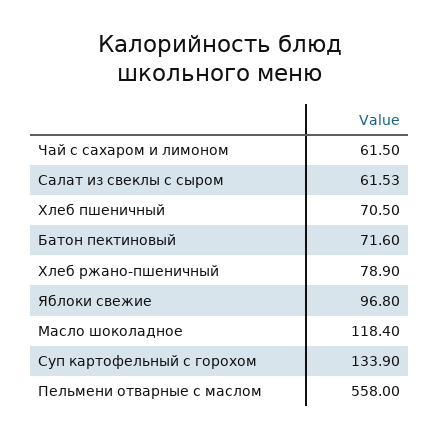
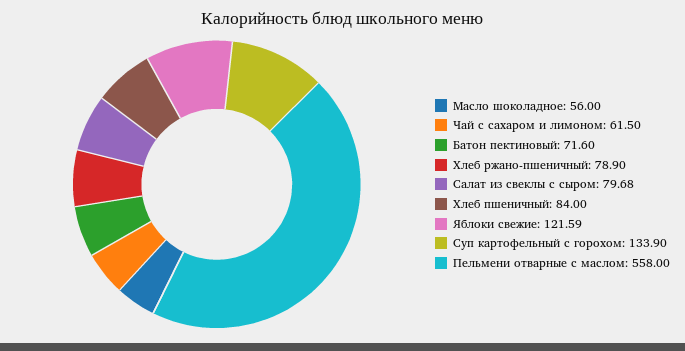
Салат из свеклы с сыром: 61.53 -> 79.68
Хлеб пшеничный: 70.5 -> 84
Яблоки свежие: 96.8 -> 121.59
Масло шоколадное: 118.4 -> 56

